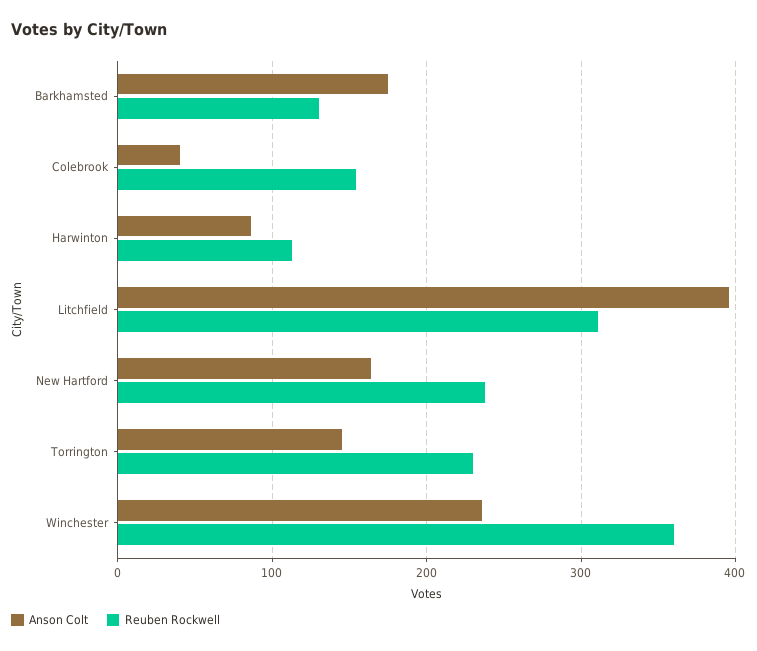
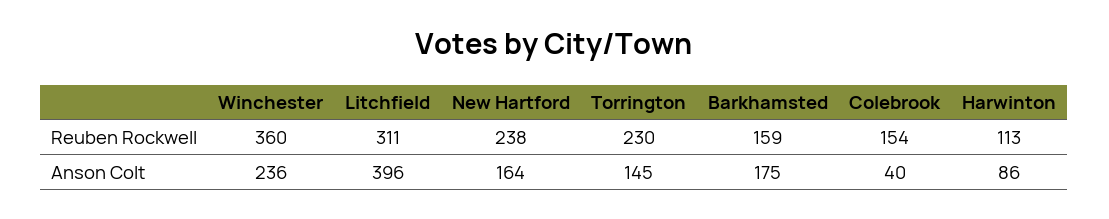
Reuben Rockwell, Barkhamsted: 130 -> 159

